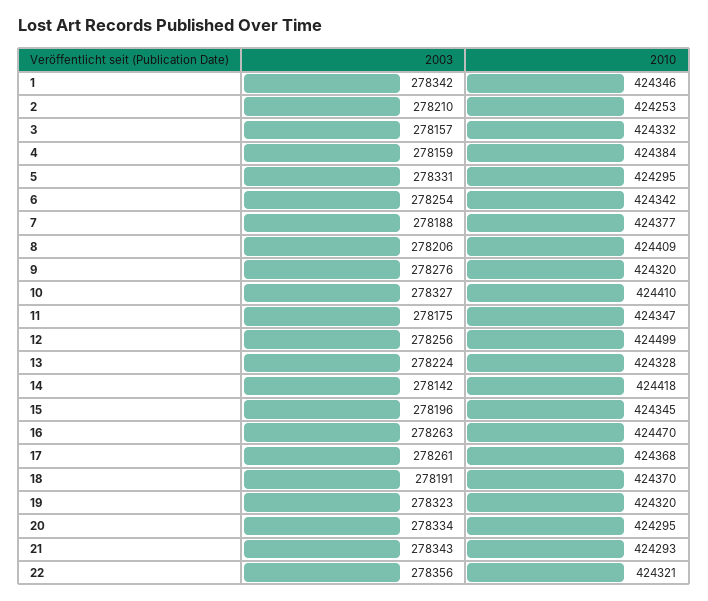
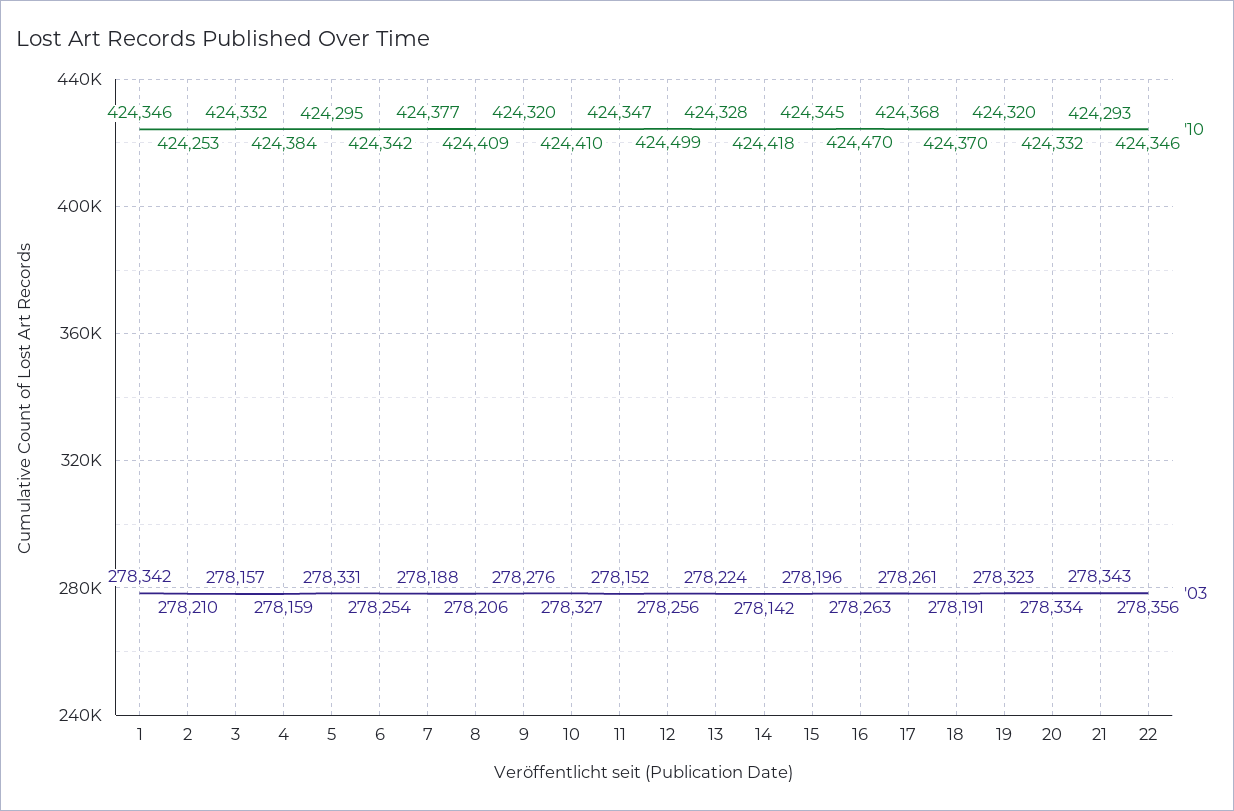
2003, 11: 278175 -> 278152
2010, 20: 424295 -> 424332
2010, 22: 424321 -> 424346

